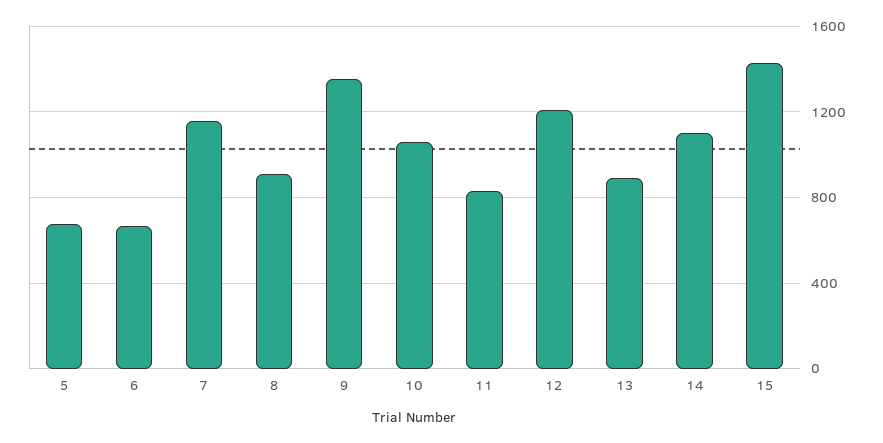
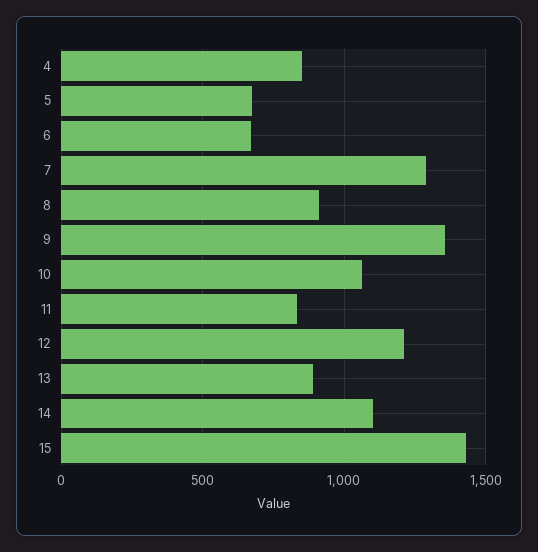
7: 1150 -> 1300
4: none -> 850

